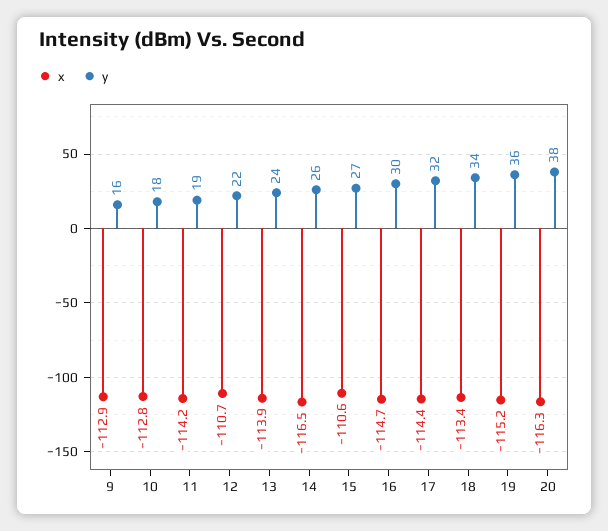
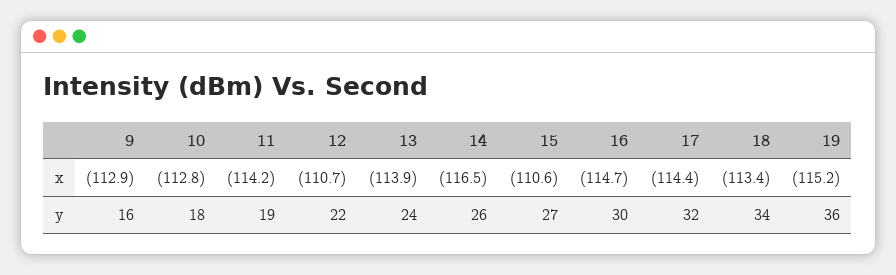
x, 20: -116.3 -> none
y, 20: 38 -> none

